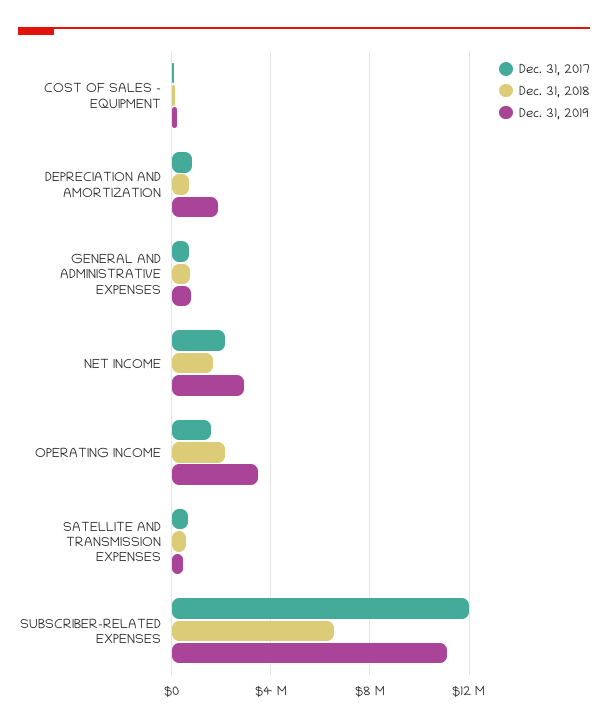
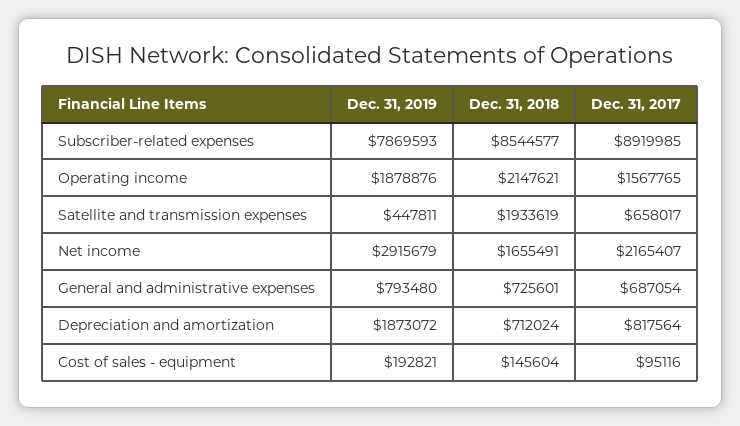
Dec. 31, 2019, OPERATING INCOME: 3500000 -> 1878876
Dec. 31, 2018, SATELLITE AND TRANSMISSION EXPENSES: 500000 -> 1933619
Dec. 31, 2017, SUBSCRIBER-RELATED EXPENSES: 12000000 -> 8919985
Dec. 31, 2018, SUBSCRIBER-RELATED EXPENSES: 6500000 -> 8544577
Dec. 31, 2019, SUBSCRIBER-RELATED EXPENSES: 11000000 -> 7869593

